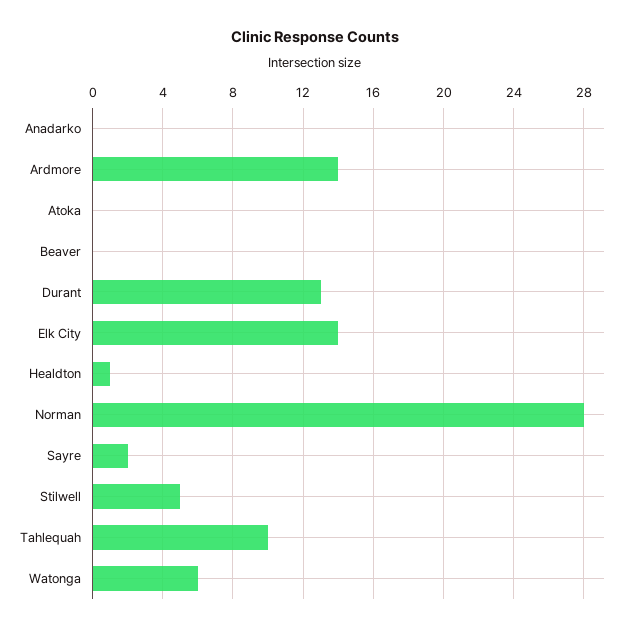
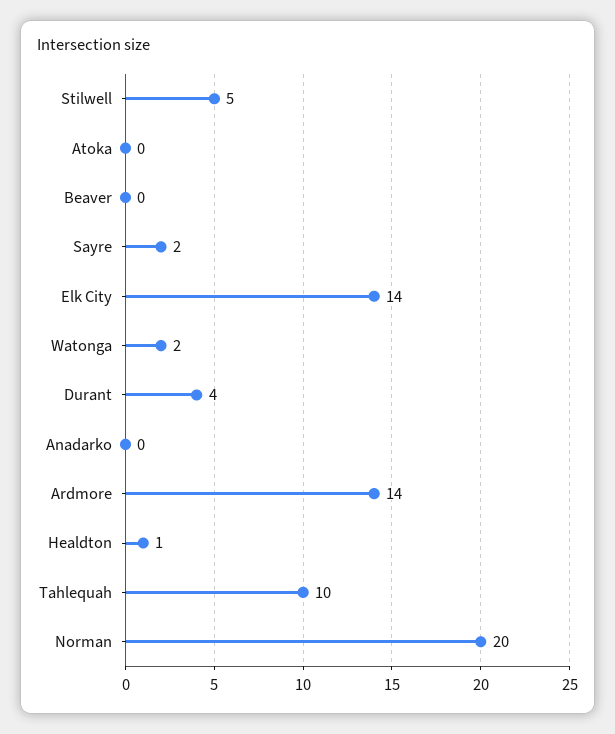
Durant: 13 -> 4
Norman: 28 -> 20
Watonga: 6 -> 2

